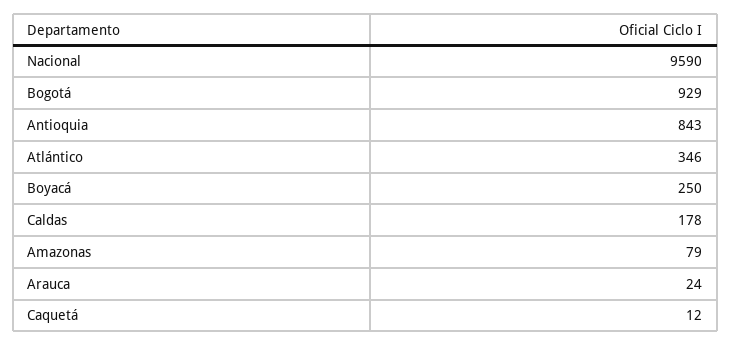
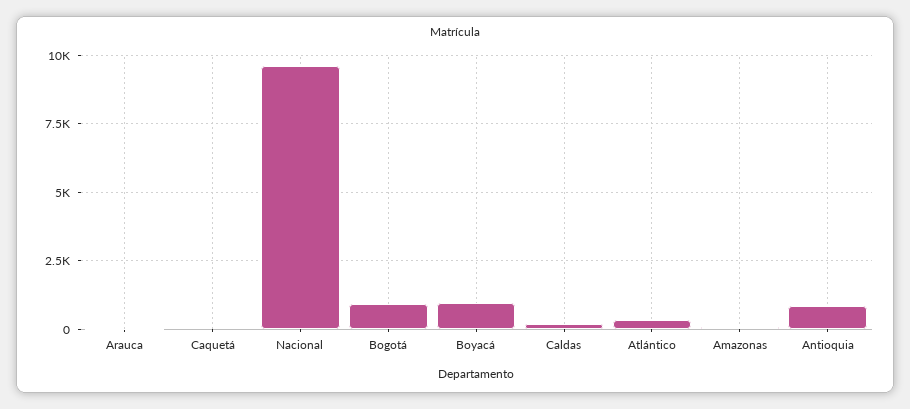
Boyacá: 250 -> 1000

